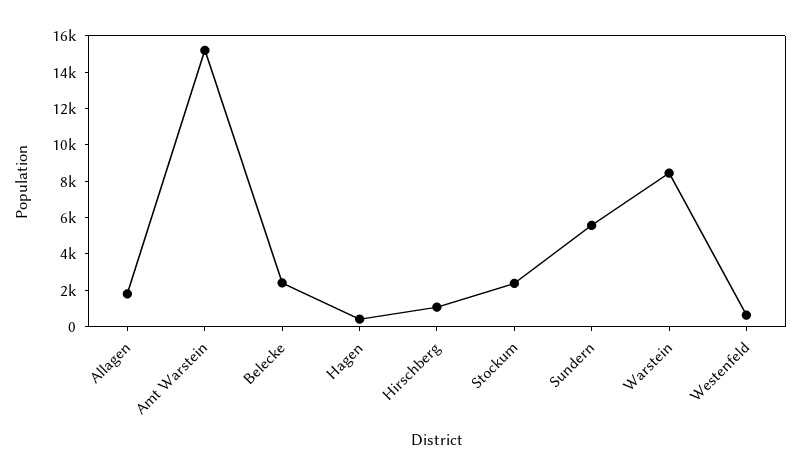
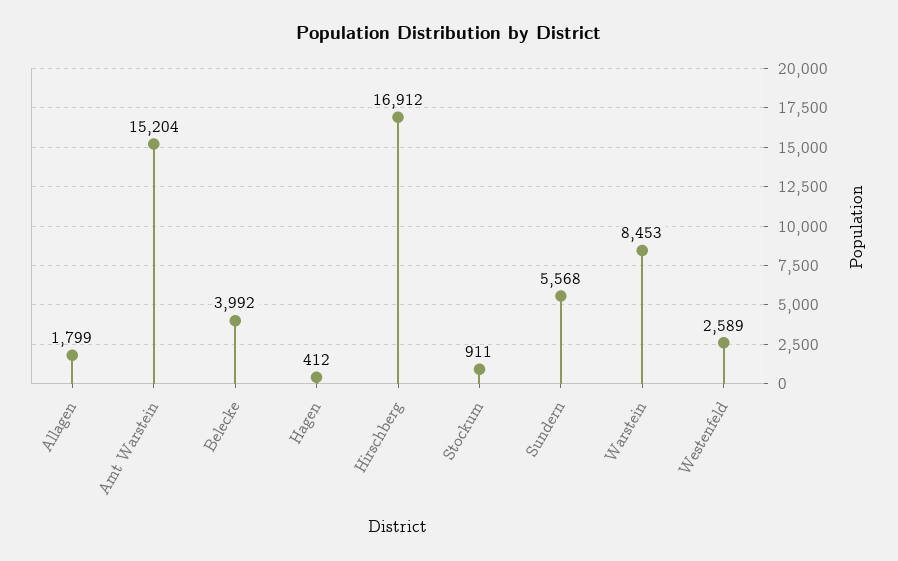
Belecke: 2500 -> 3992
Hirschberg: 1000 -> 16912
Stockum: 2500 -> 911
Westenfeld: 500 -> 2589

